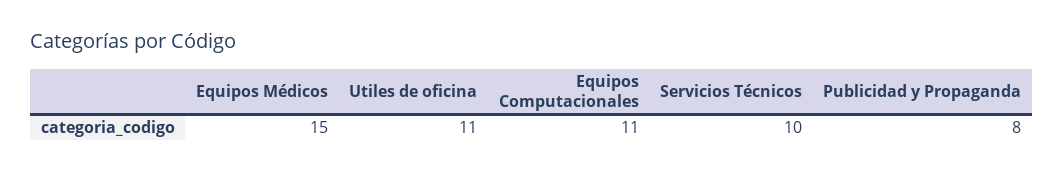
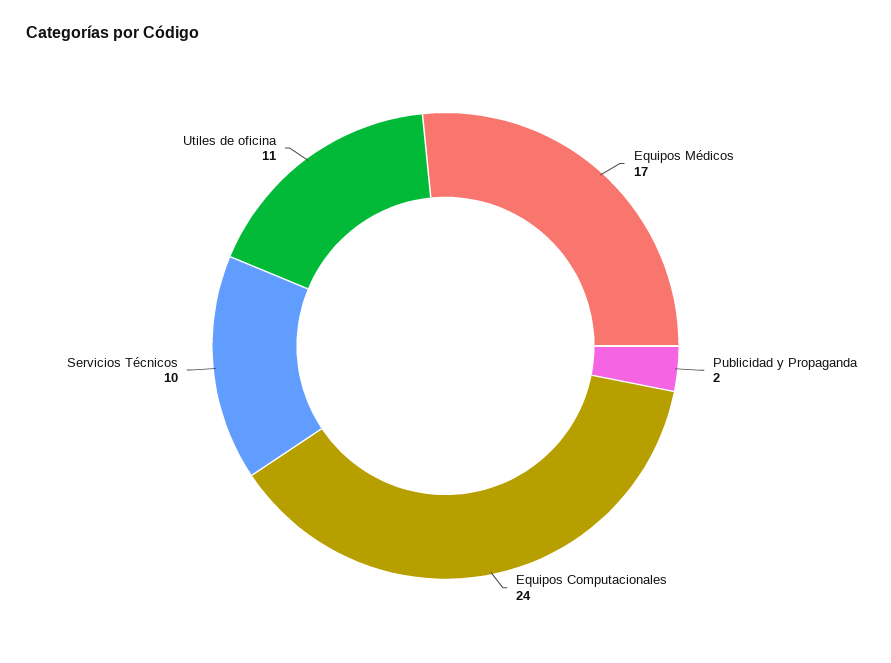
Equipos Médicos: 15 -> 17
Equipos Computacionales: 11 -> 24
Publicidad y Propaganda: 8 -> 2

